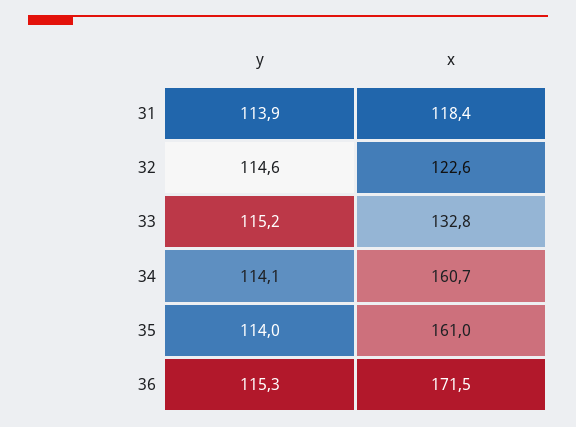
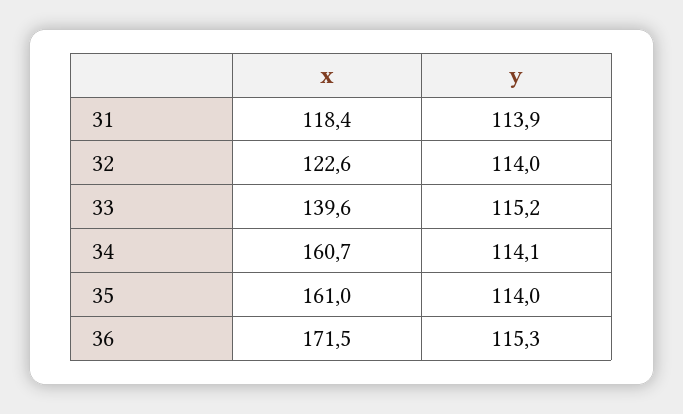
y, 32: 114.6 -> 114
x, 33: 132.8 -> 139.6

